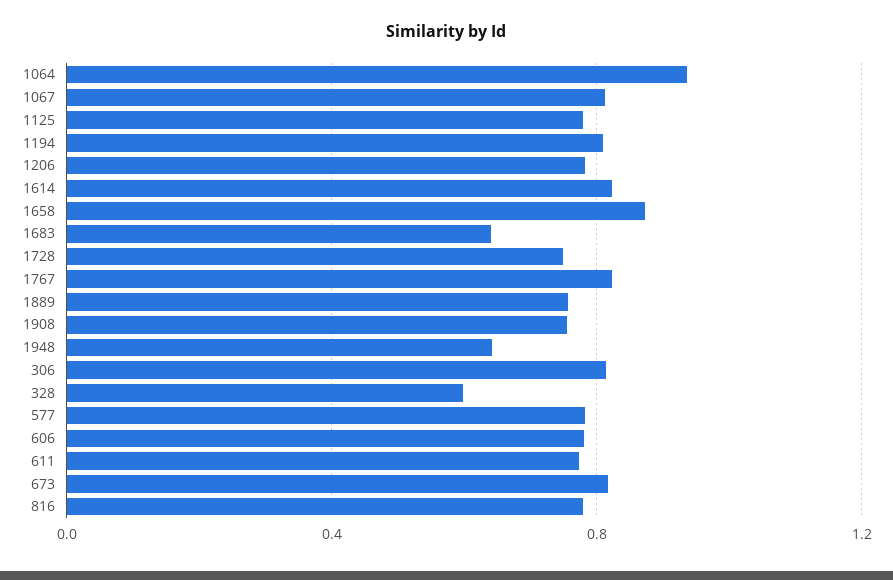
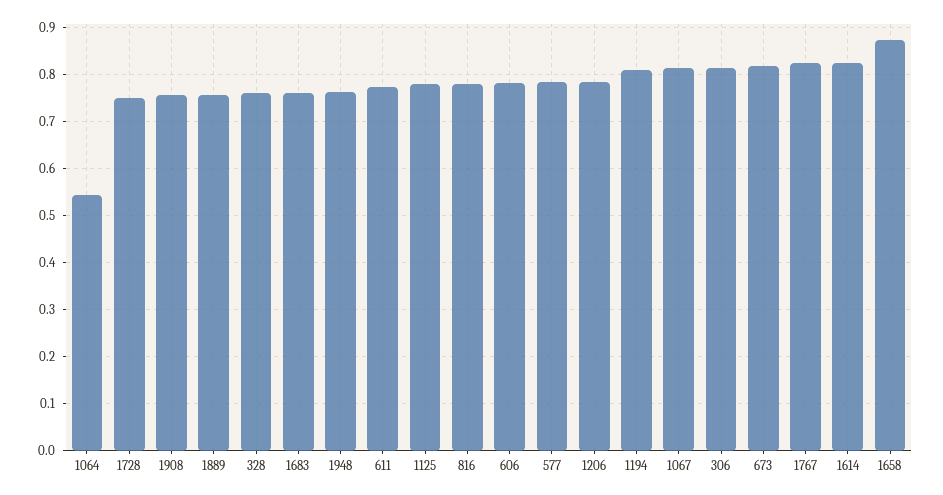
1064: 0.95 -> 0.54
1683: 0.65 -> 0.76
1948: 0.65 -> 0.76
328: 0.6 -> 0.76

